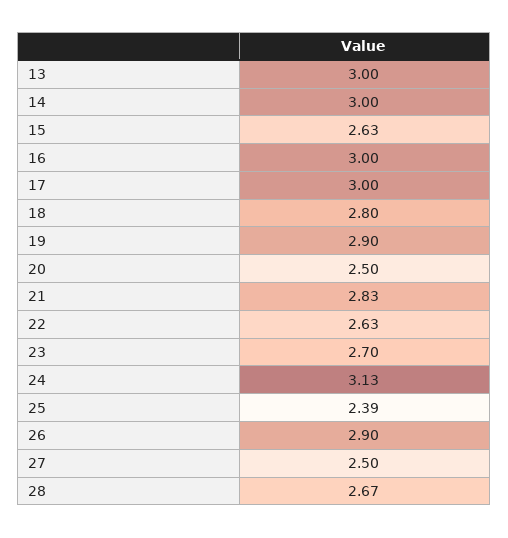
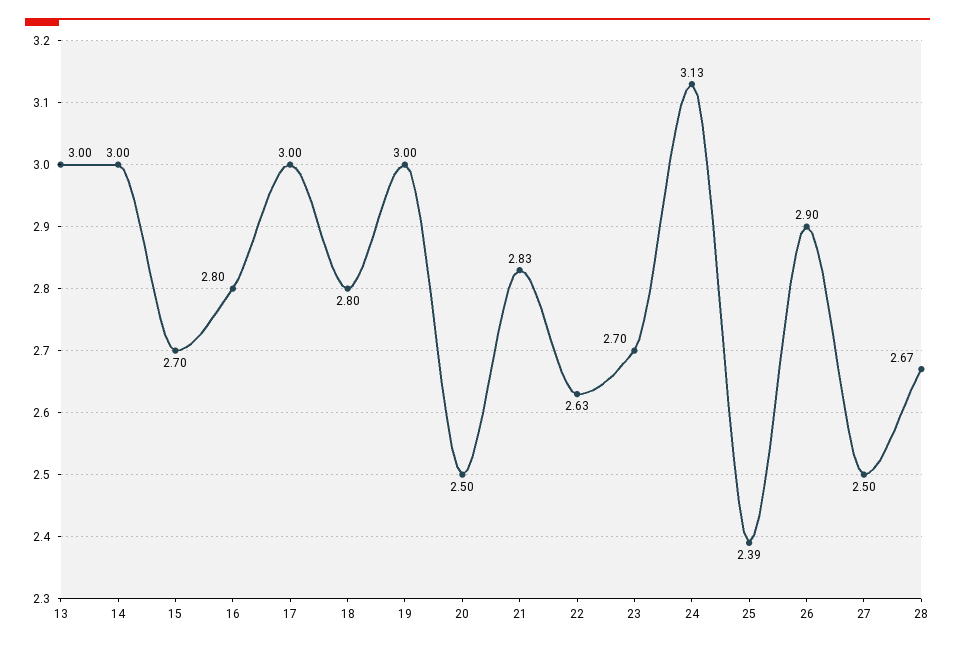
15: 2.63 -> 2.7
16: 3 -> 2.8
19: 2.9 -> 3

